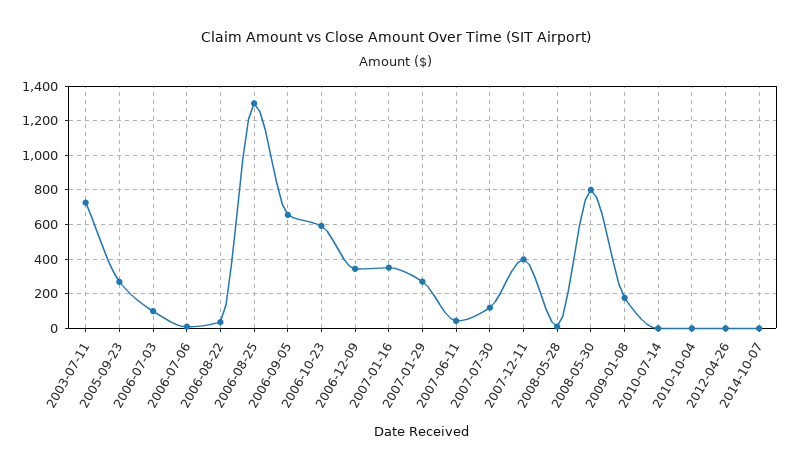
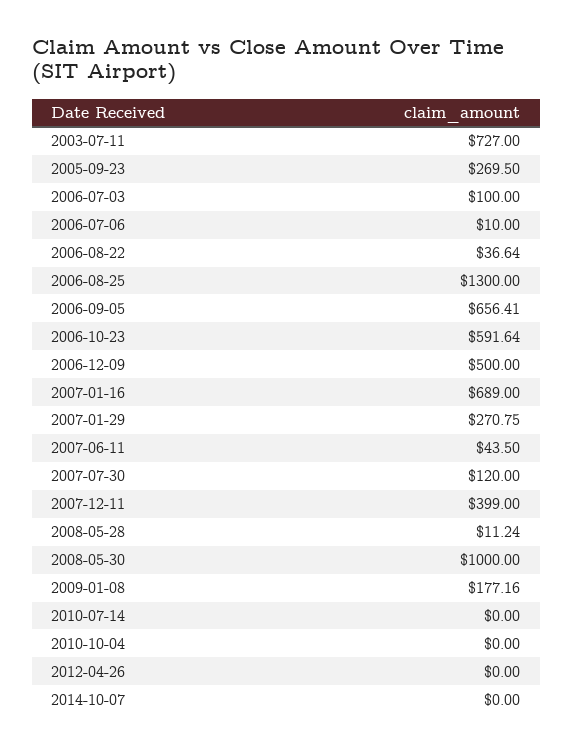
2006-12-09: 350 -> 500
2007-01-16: 350 -> 689
2008-05-30: 800 -> 1000

